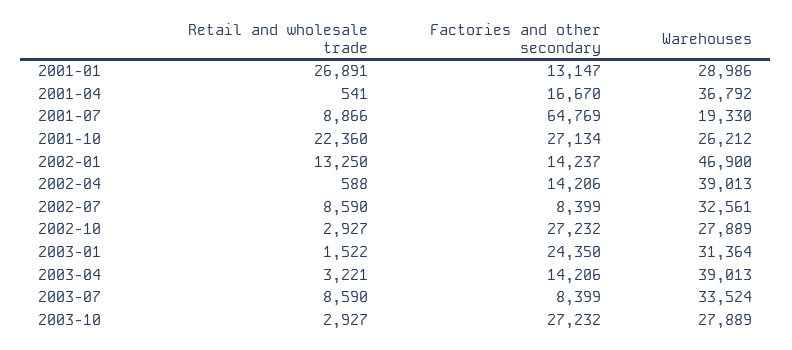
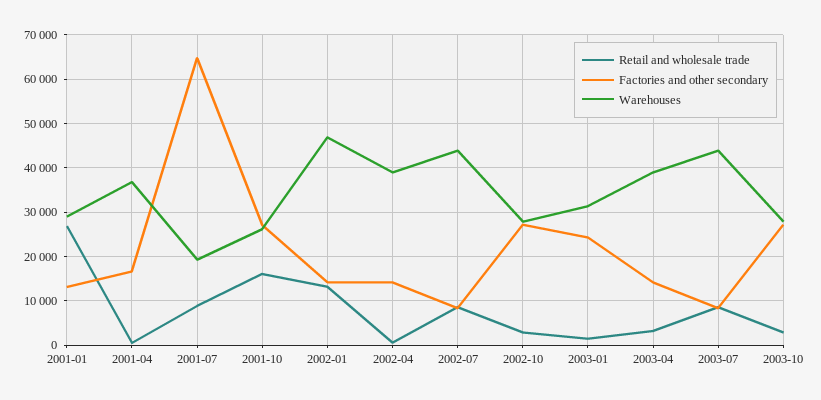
Retail and wholesale trade, 2001-10: 22360 -> 16000
Warehouses, 2002-07: 32561 -> 44000
Warehouses, 2003-07: 33524 -> 44000

